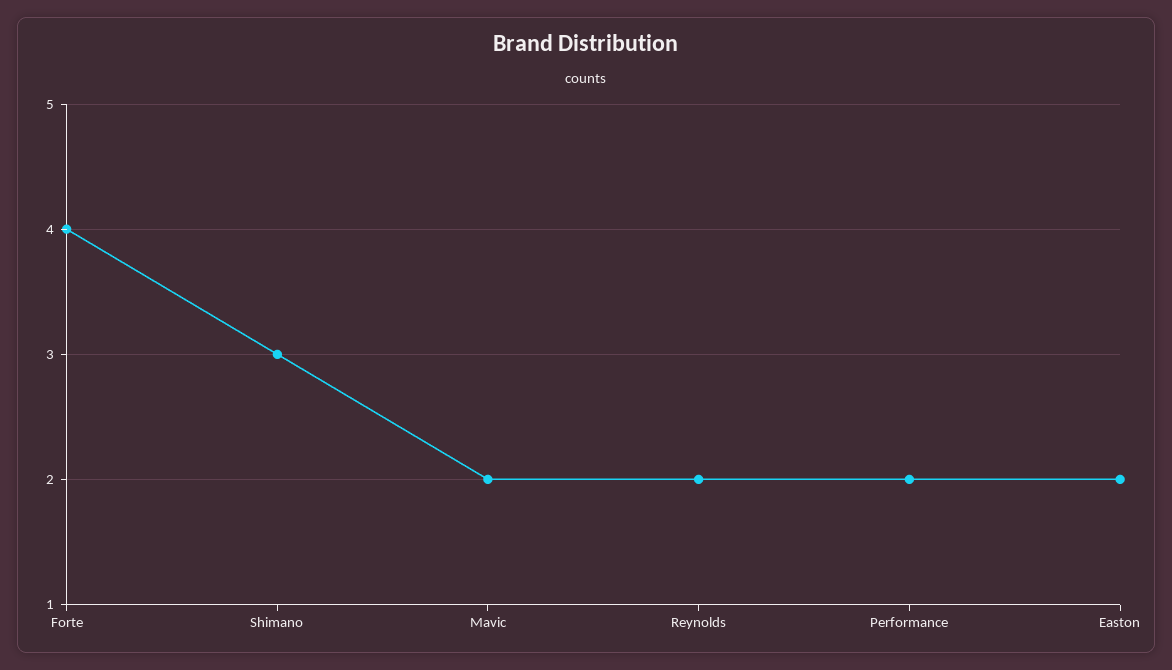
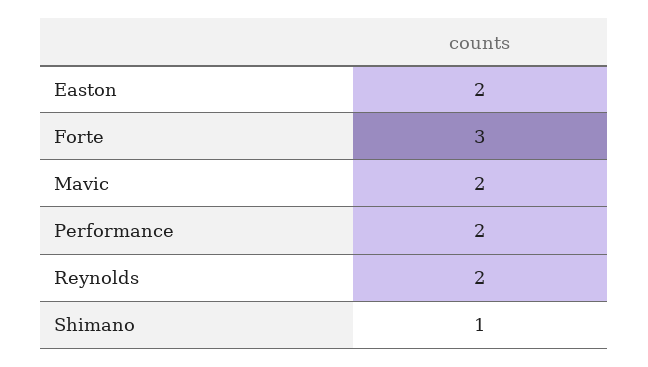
Forte: 4 -> 3
Shimano: 3 -> 1

